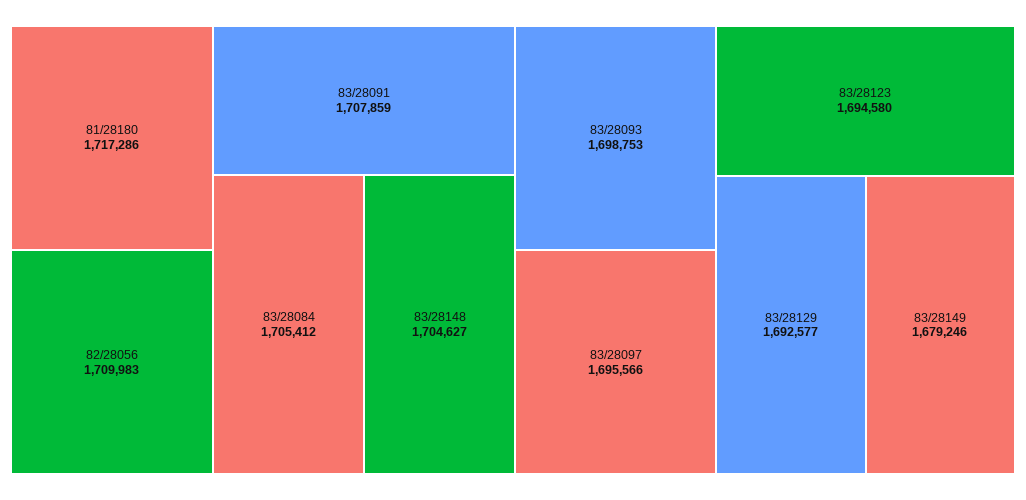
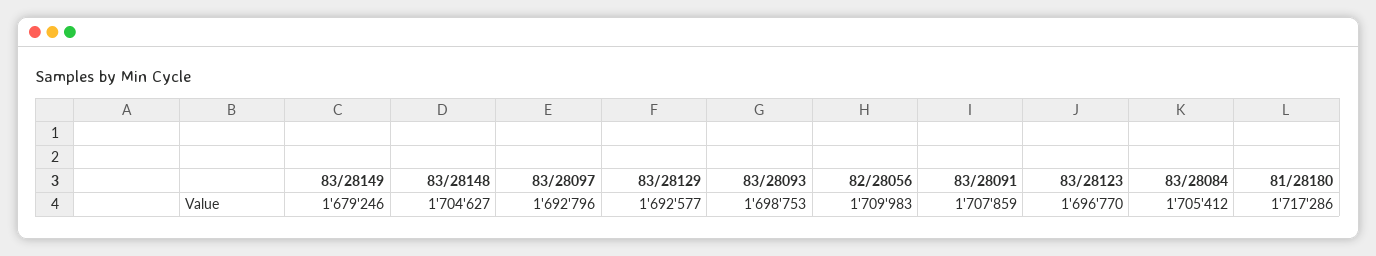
83/28097: 1695566 -> 1692796
83/28123: 1694580 -> 1696770

